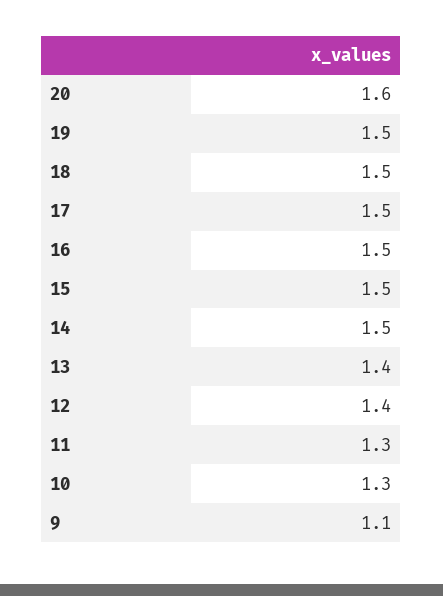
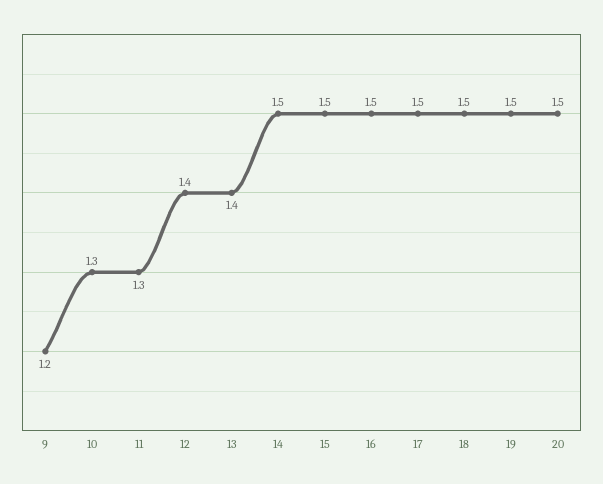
20: 1.6 -> 1.5
9: 1.1 -> 1.2

